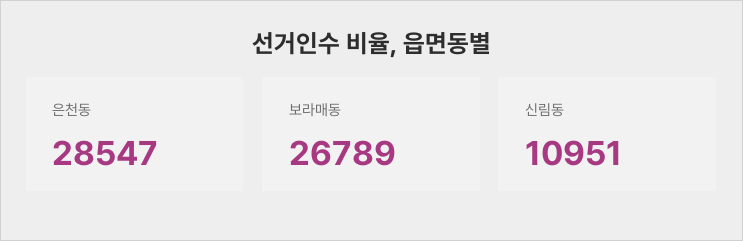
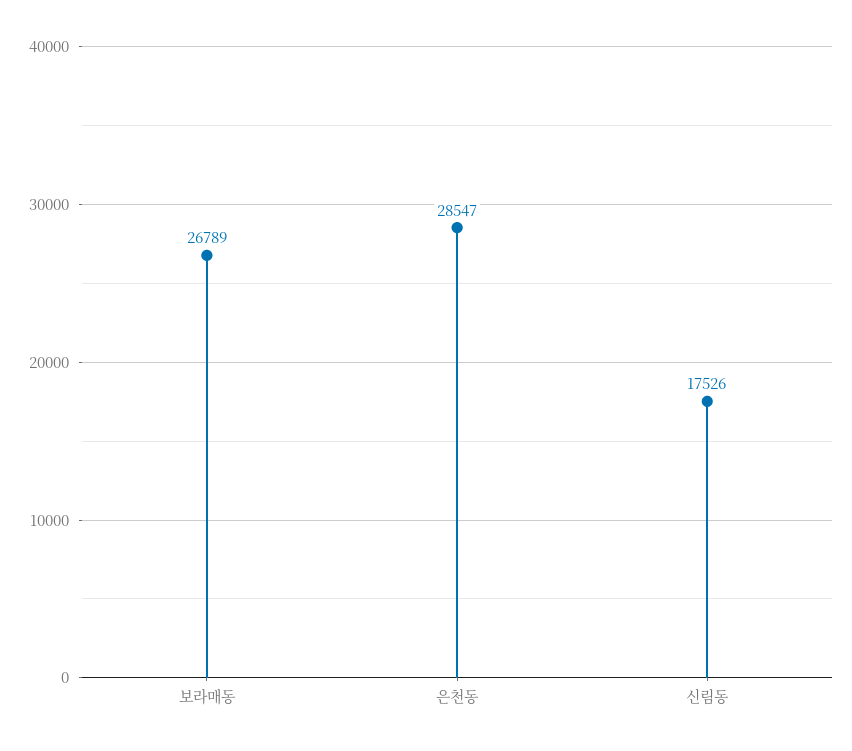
신림동: 10951 -> 17526

